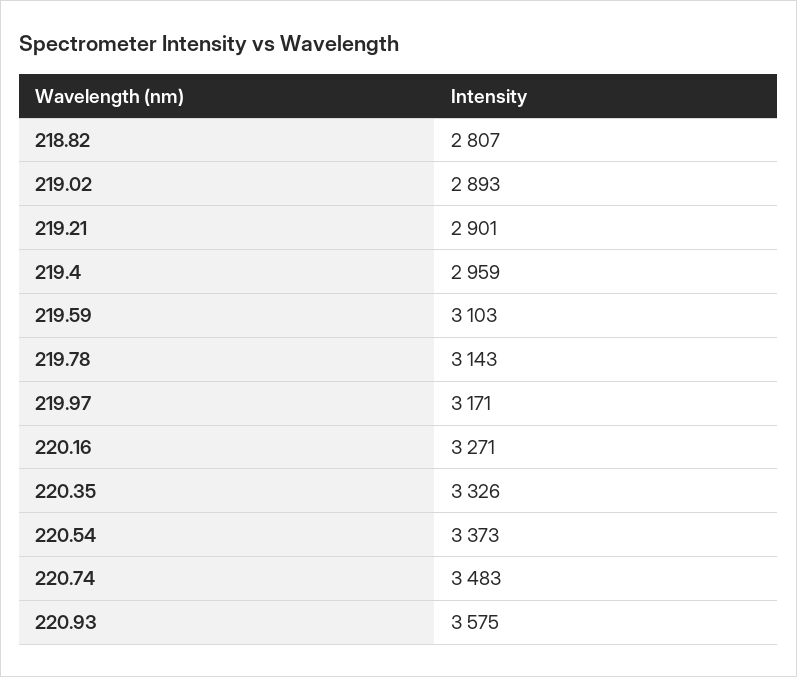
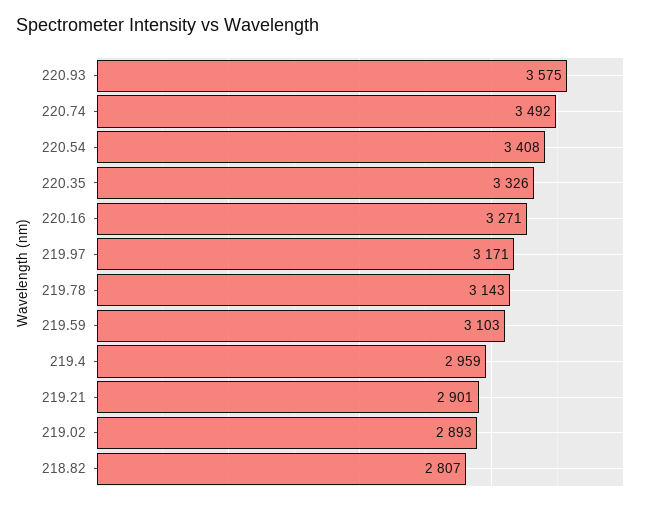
220.54: 3373 -> 3408
220.74: 3483 -> 3492

